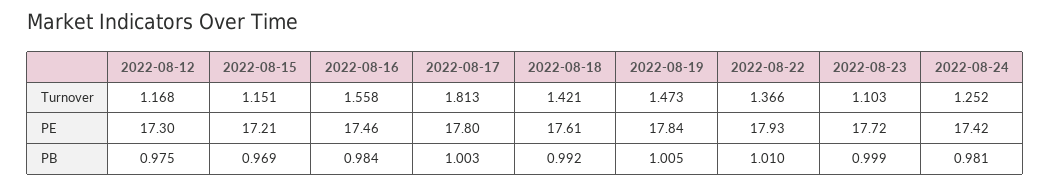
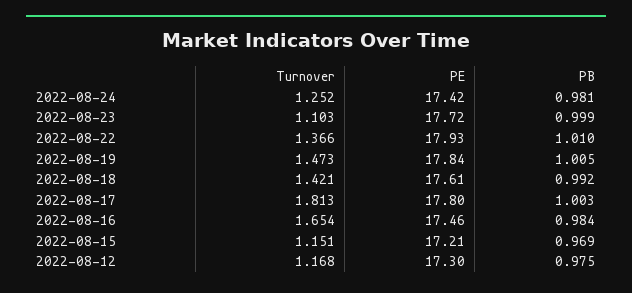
2022-08-16, Turnover: 1.558 -> 1.654

